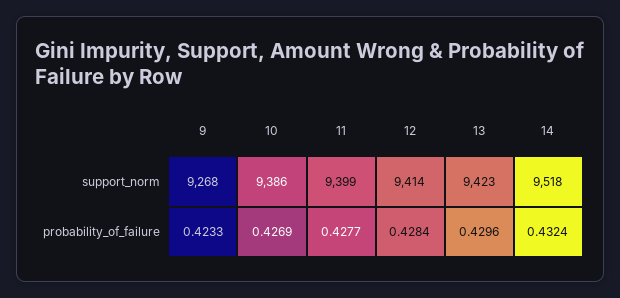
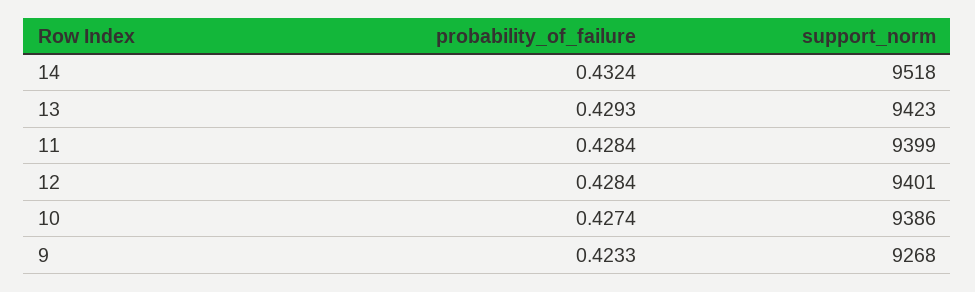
12, support_norm: 9414 -> 9401
10, probability_of_failure: 0.4269 -> 0.4274
11, probability_of_failure: 0.4277 -> 0.4284
13, probability_of_failure: 0.4296 -> 0.4293

